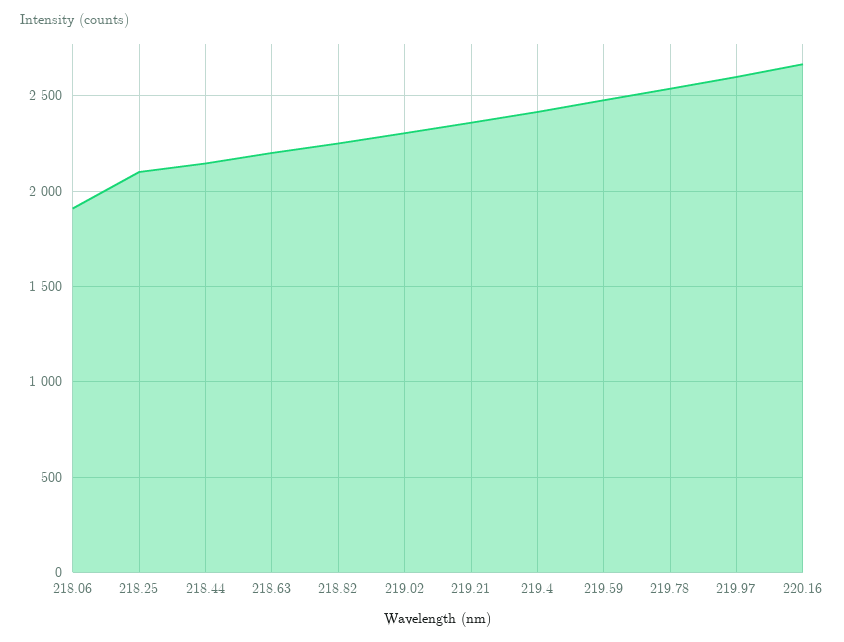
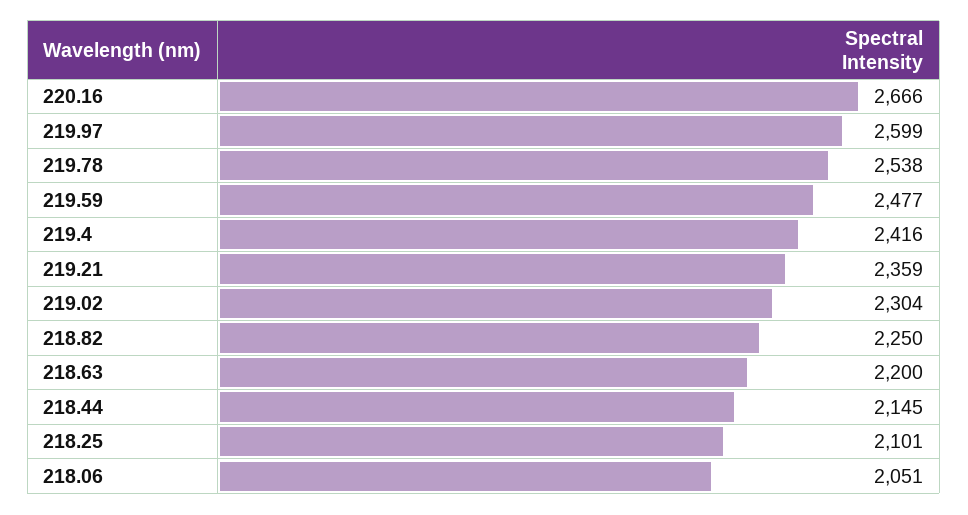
218.06: 1900 -> 2051

